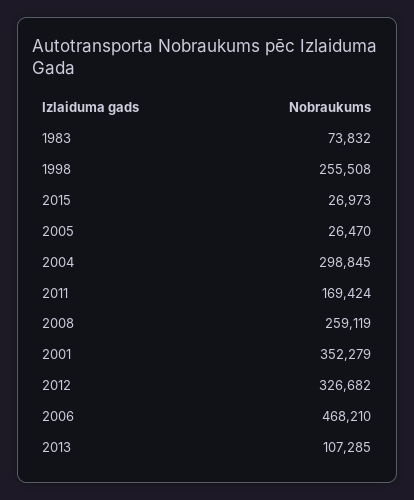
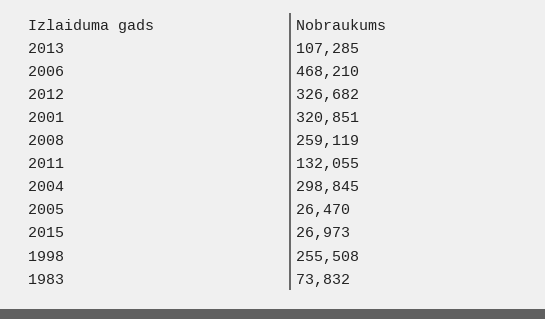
2011: 169424 -> 132055
2001: 352279 -> 320851

